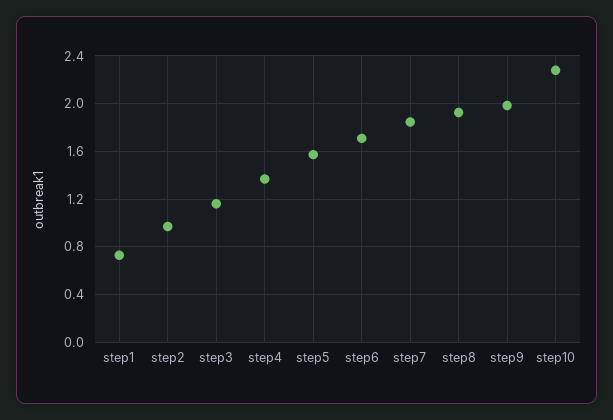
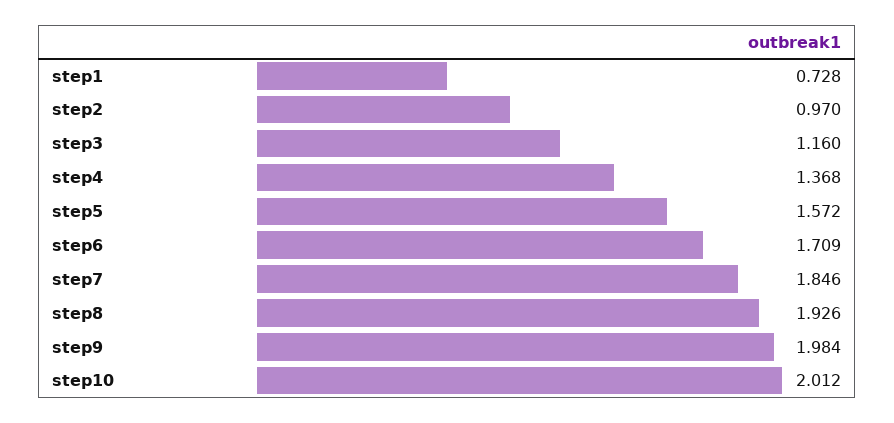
step10: 2.3 -> 2.012

